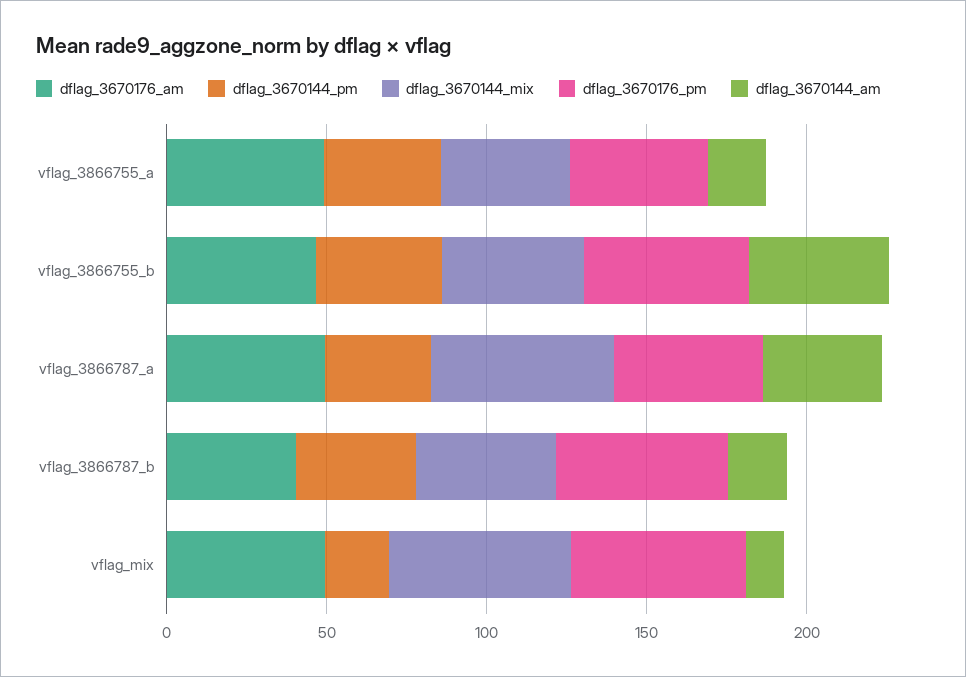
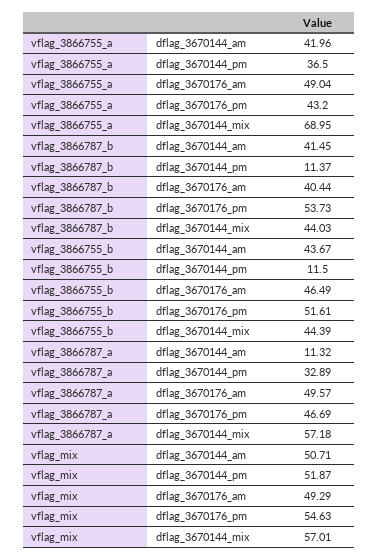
dflag_3670144_mix, vflag_3866755_a: 40 -> 68.95
dflag_3670144_am, vflag_3866755_a: 20 -> 41.96
dflag_3670144_pm, vflag_3866755_b: 40 -> 11.5
dflag_3670144_am, vflag_3866787_a: 40 -> 11.32
dflag_3670144_pm, vflag_3866787_b: 40 -> 11.37
dflag_3670144_am, vflag_3866787_b: 20 -> 41.45
dflag_3670144_pm, vflag_mix: 20 -> 51.87
dflag_3670144_am, vflag_mix: 10 -> 50.71

